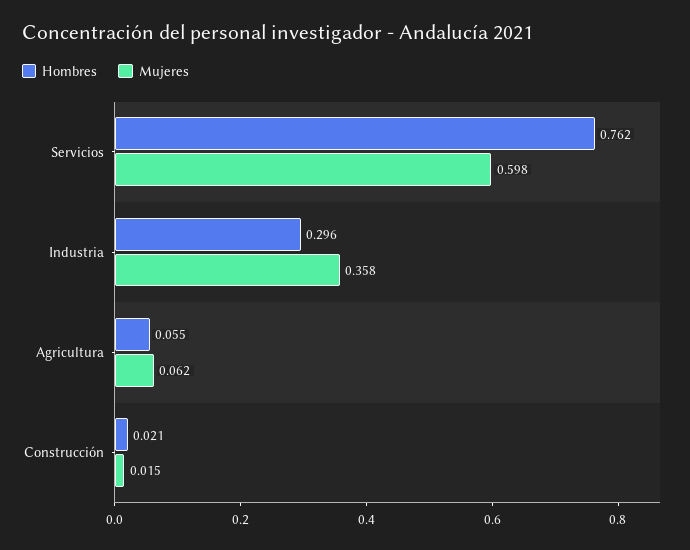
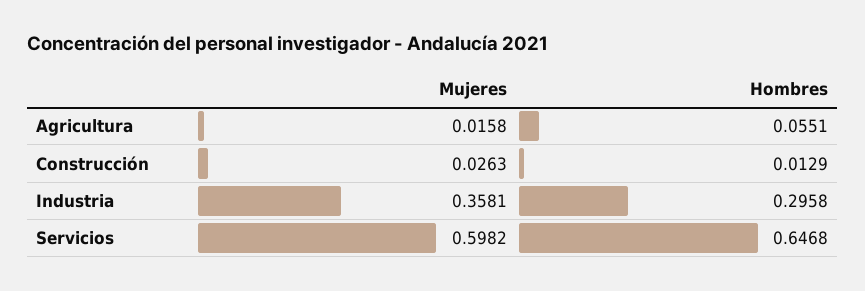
Hombres, Servicios: 0.762 -> 0.6468
Mujeres, Agricultura: 0.062 -> 0.0158
Hombres, Construcción: 0.021 -> 0.0129
Mujeres, Construcción: 0.015 -> 0.0263

